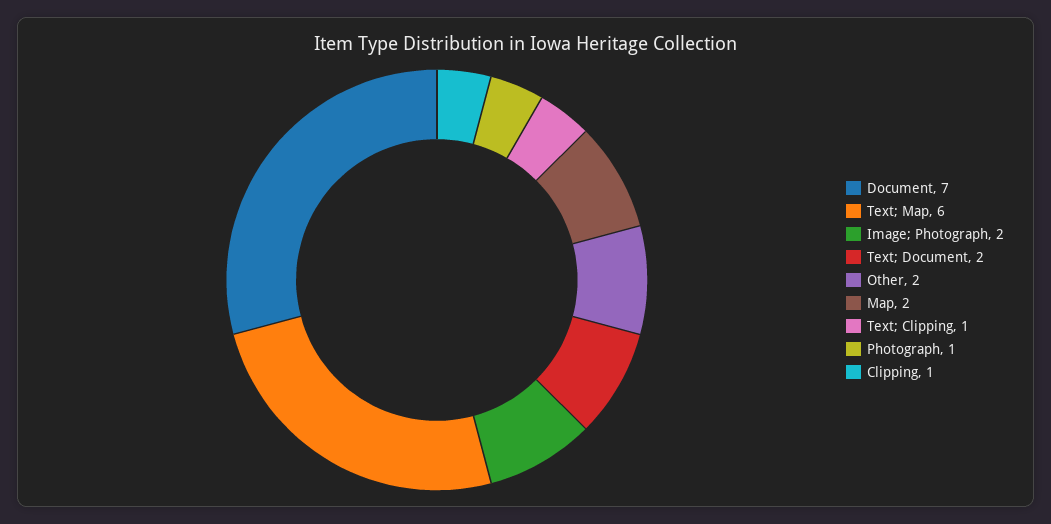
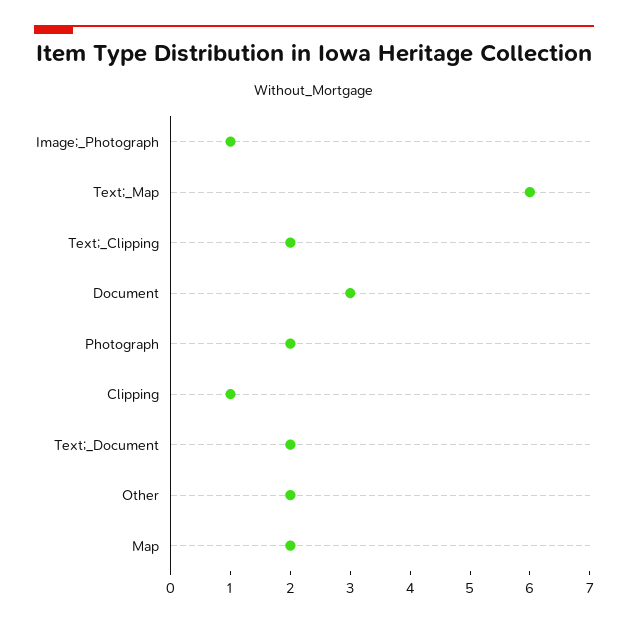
Document: 7 -> 3
Image; Photograph: 2 -> 1
Text; Clipping: 1 -> 2
Photograph: 1 -> 2

